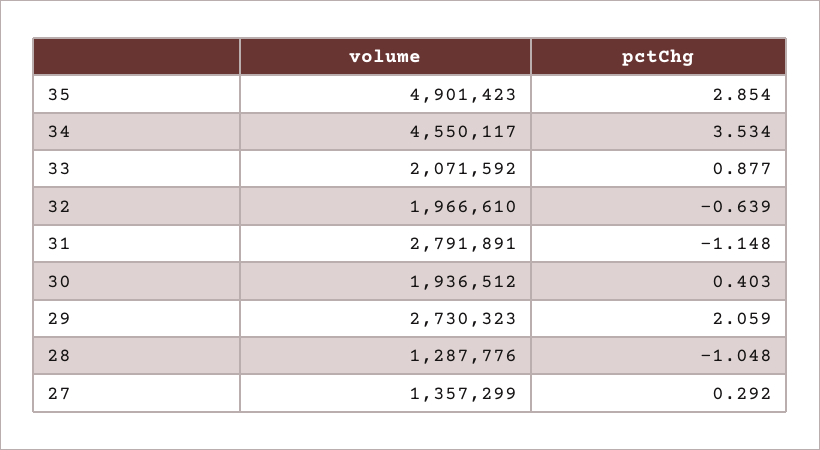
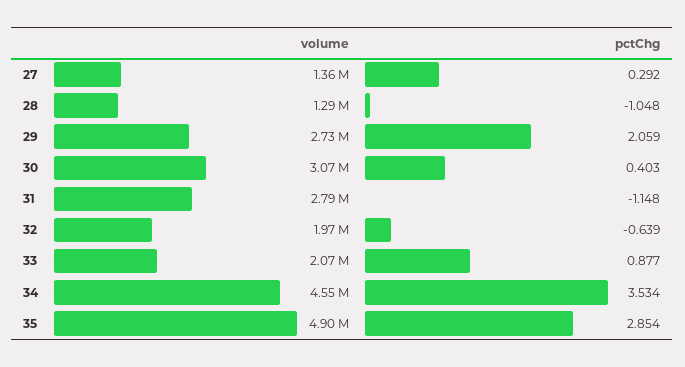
volume, 30: 1936512 -> 3070000

